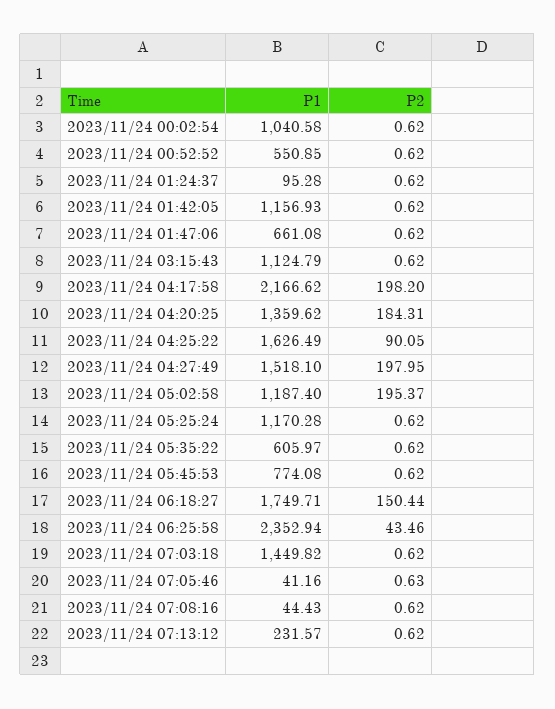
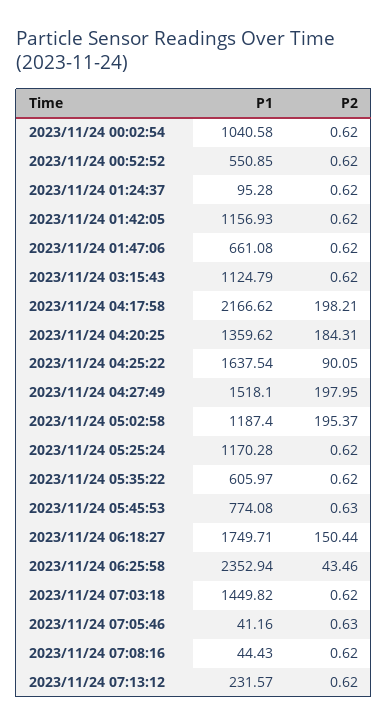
P2, 2023/11/24 04:17:58: 198.2 -> 198.21
P1, 2023/11/24 04:25:22: 1626.49 -> 1637.54
P2, 2023/11/24 05:45:53: 0.62 -> 0.63

